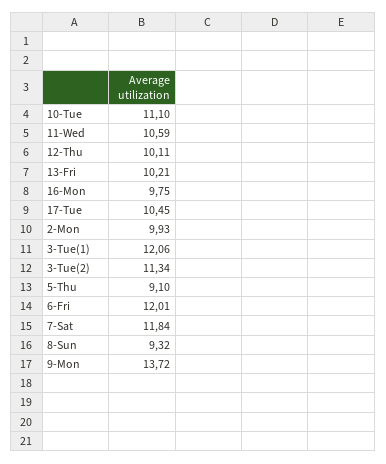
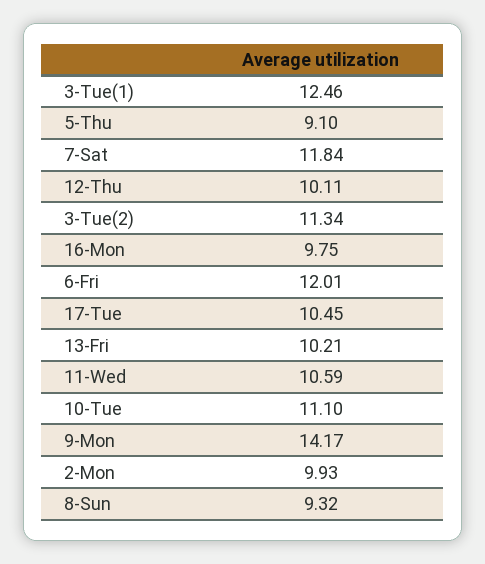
3-Tue(1): 12.06 -> 12.46
9-Mon: 13.72 -> 14.17

